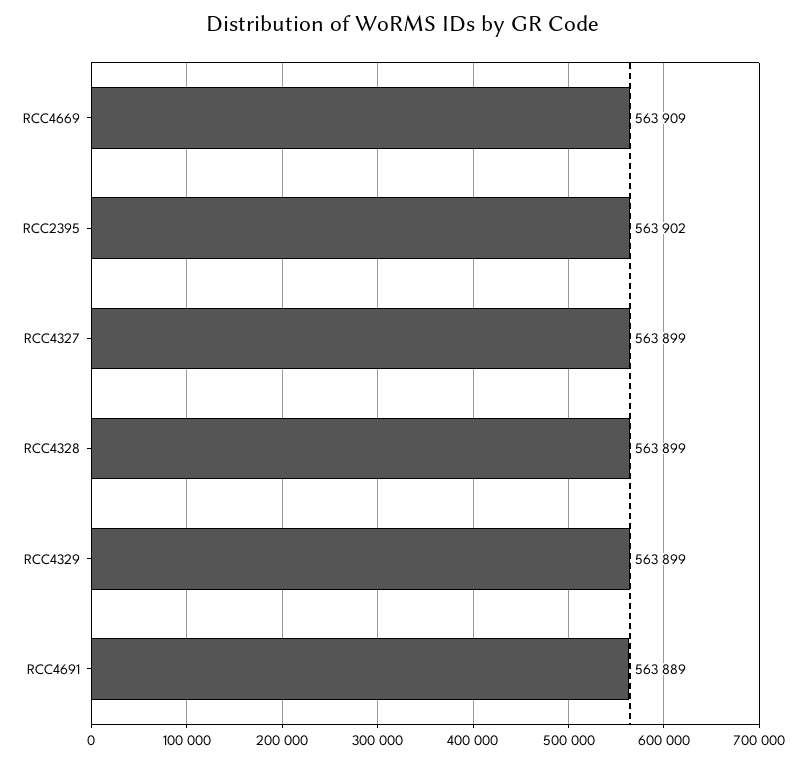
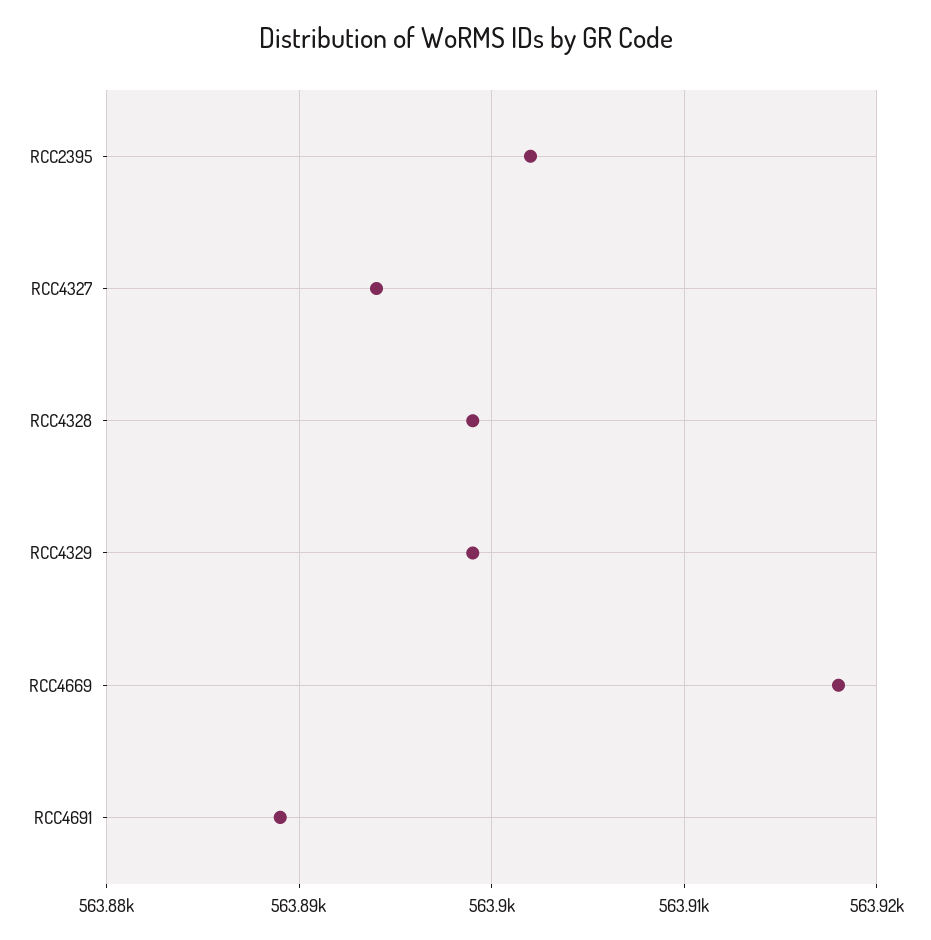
RCC4669: 563909 -> 563918
RCC4327: 563899 -> 563894

